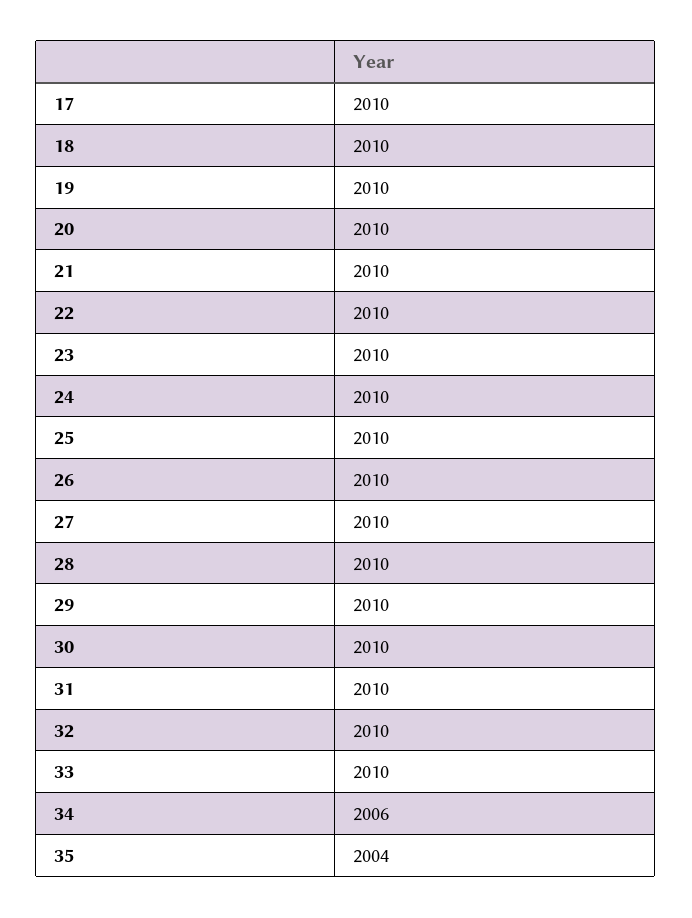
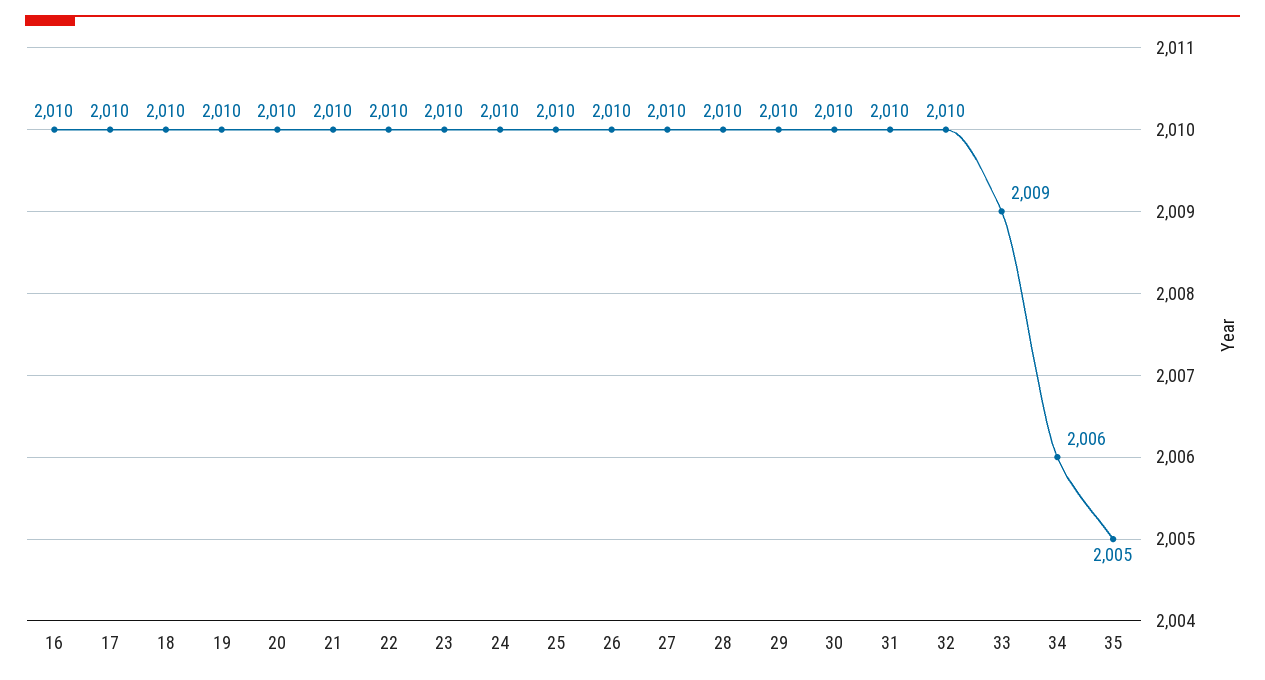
33: 2010 -> 2009
35: 2004 -> 2005
16: none -> 2010

